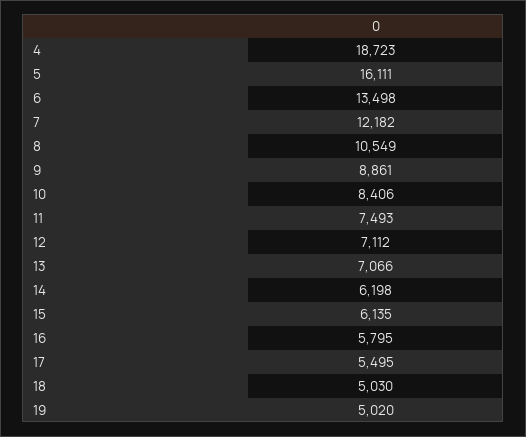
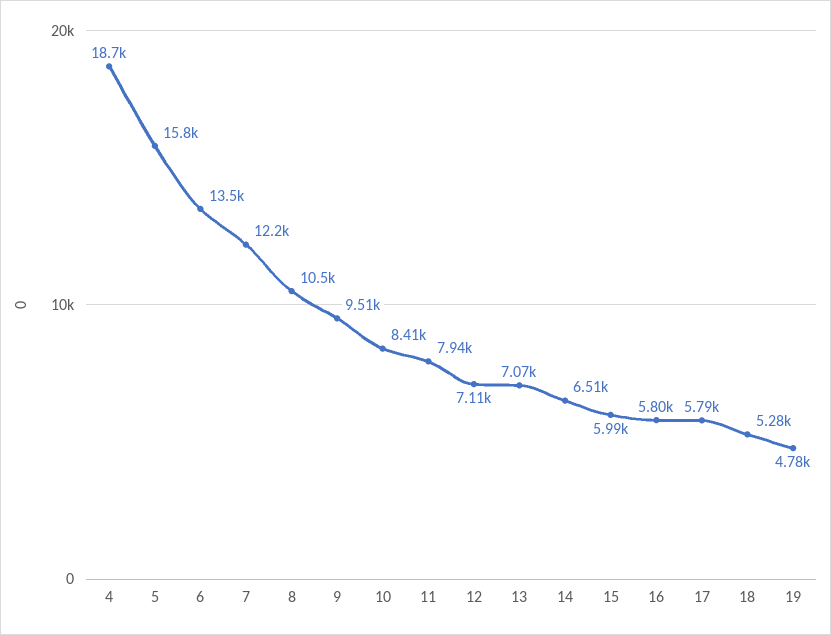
5: 16111 -> 15800
9: 8861 -> 9510
11: 7493 -> 7940
14: 6198 -> 6510
15: 6135 -> 5990
17: 5495 -> 5790
18: 5030 -> 5280
19: 5020 -> 4780

